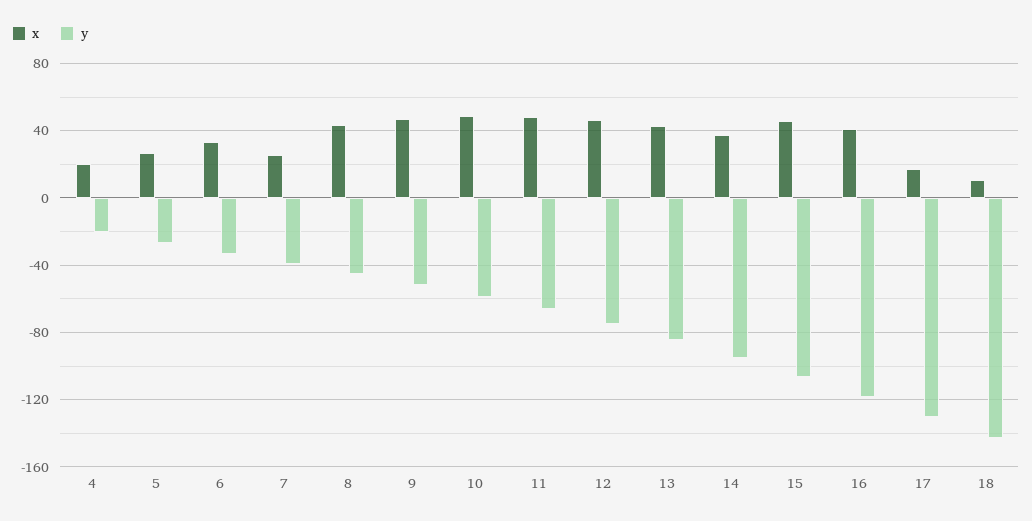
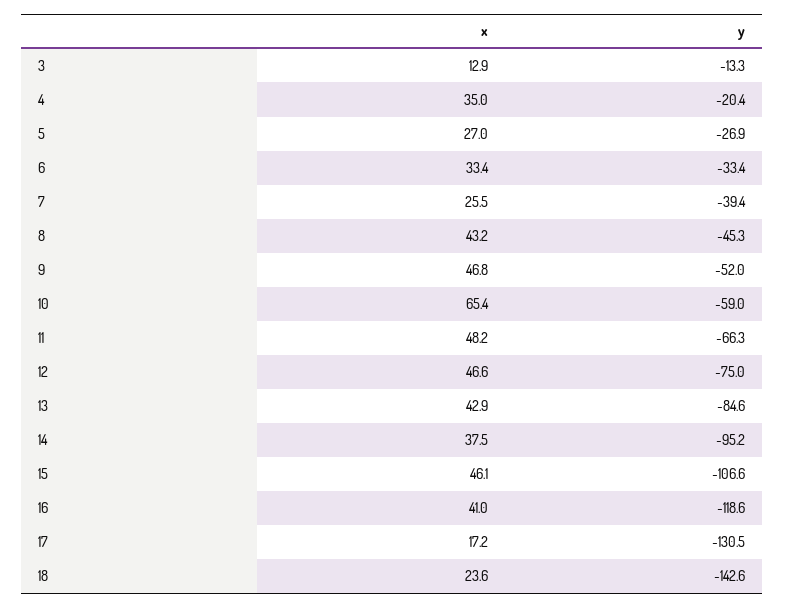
x, 4: 20 -> 35
x, 10: 50 -> 65.4
x, 18: 10 -> 23.6
x, 3: none -> 12.9
y, 3: none -> -13.3

